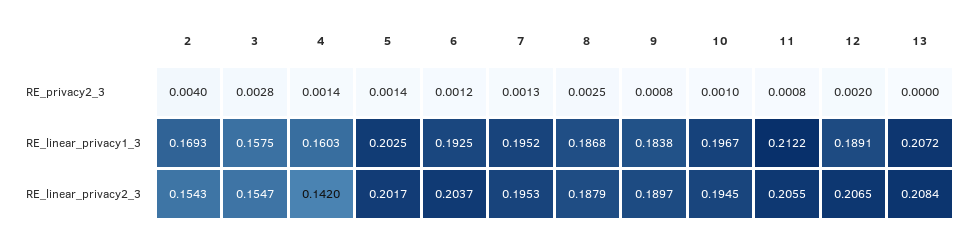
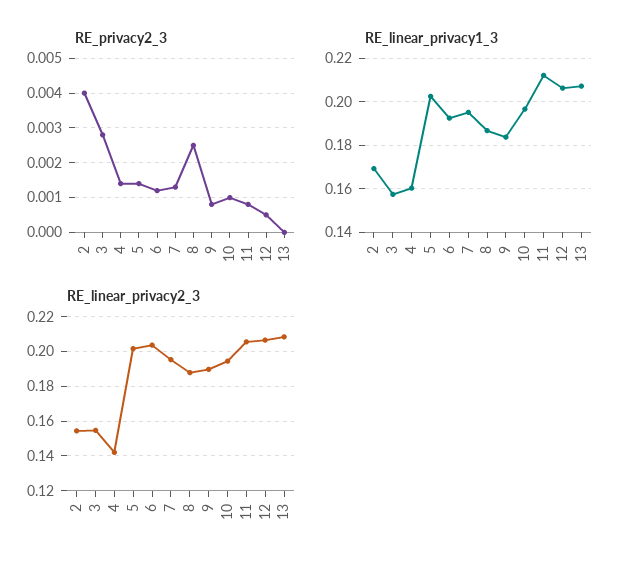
RE_privacy2_3, 12: 0.002 -> 0.0005
RE_linear_privacy1_3, 12: 0.1891 -> 0.205

